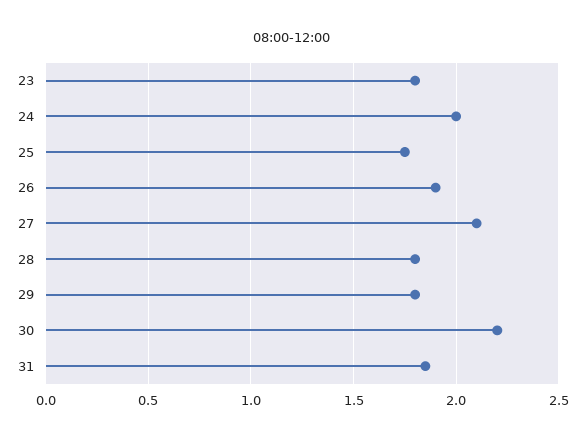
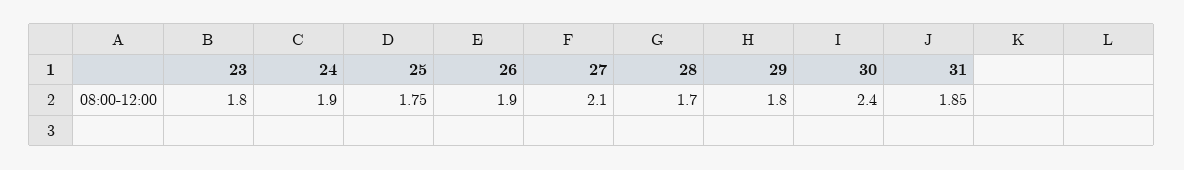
24: 2 -> 1.9
28: 1.8 -> 1.7
30: 2.2 -> 2.4

